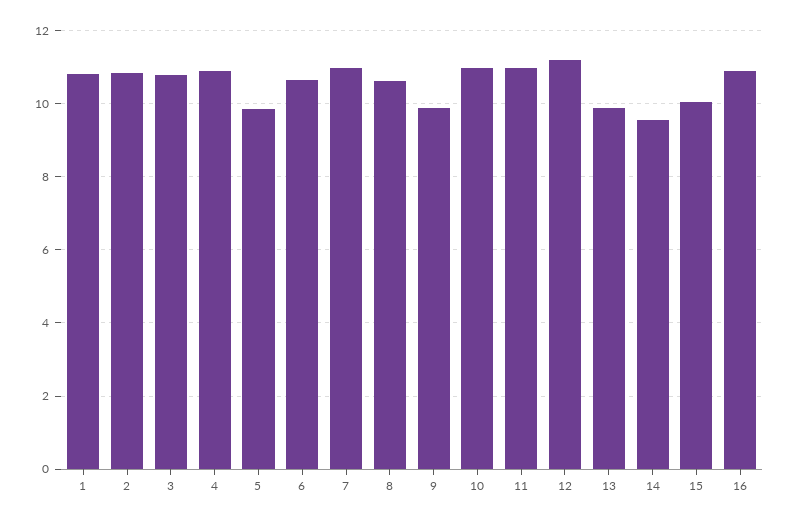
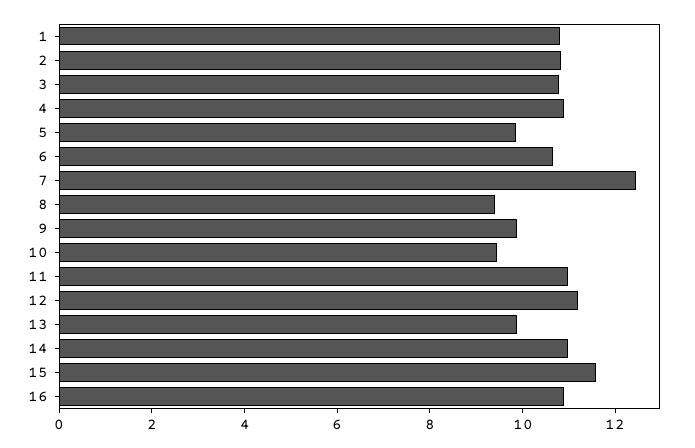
7: 11 -> 12.5
8: 10.6 -> 9.5
10: 11 -> 9.5
14: 9.6 -> 11
15: 10 -> 11.5

